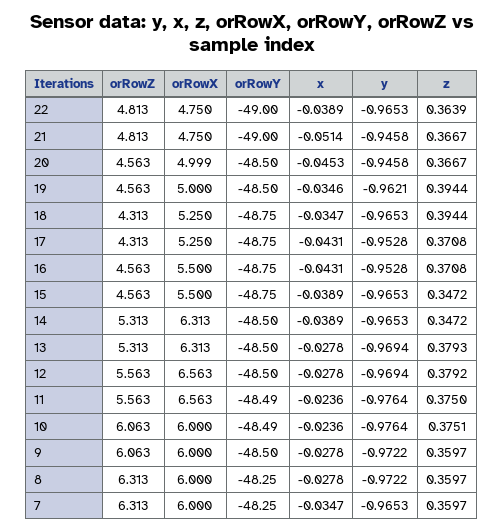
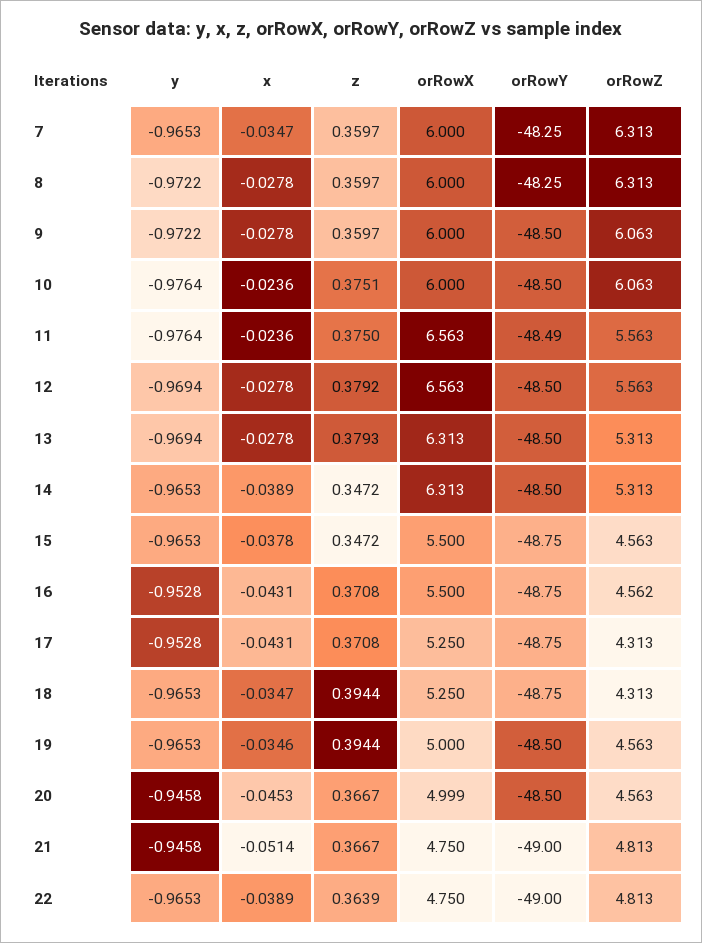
y, 19: -0.9621 -> -0.9653
orRowZ, 16: 4.563 -> 4.562
x, 15: -0.0389 -> -0.0378
orRowY, 10: -48.49 -> -48.5

